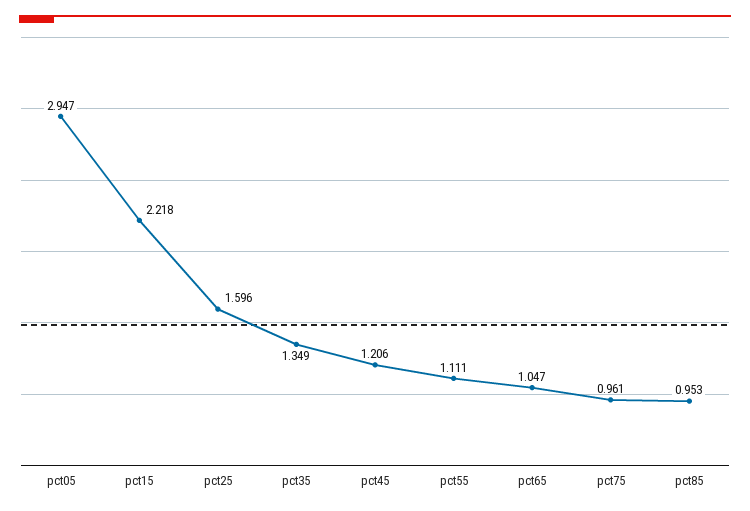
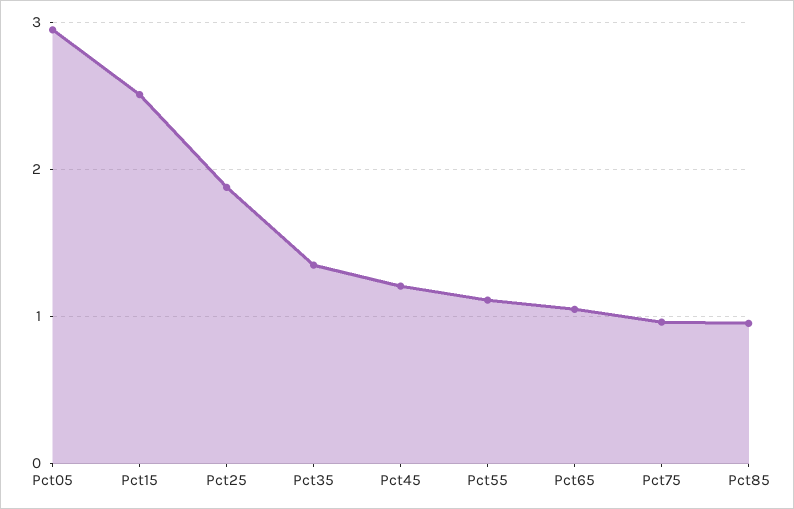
pct15: 2.218 -> 2.5
pct25: 1.596 -> 1.9

